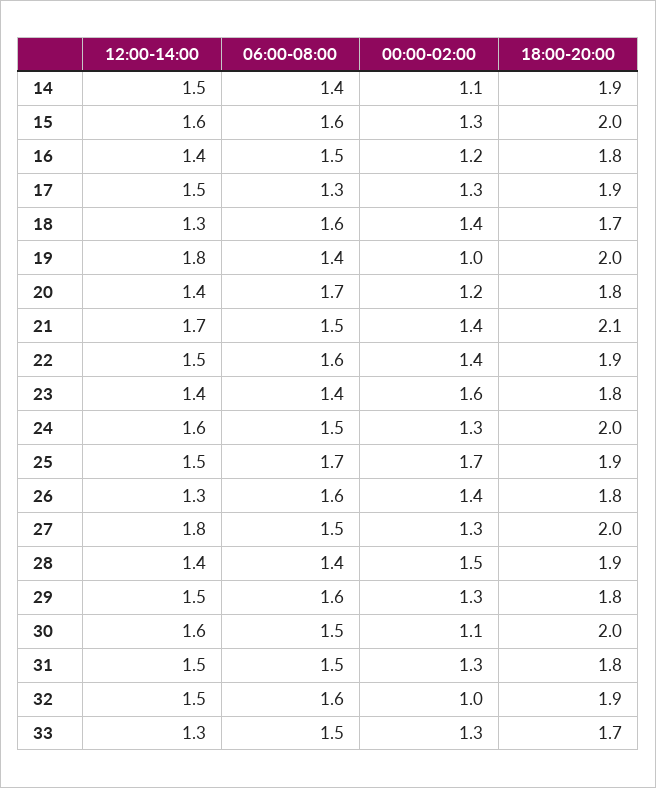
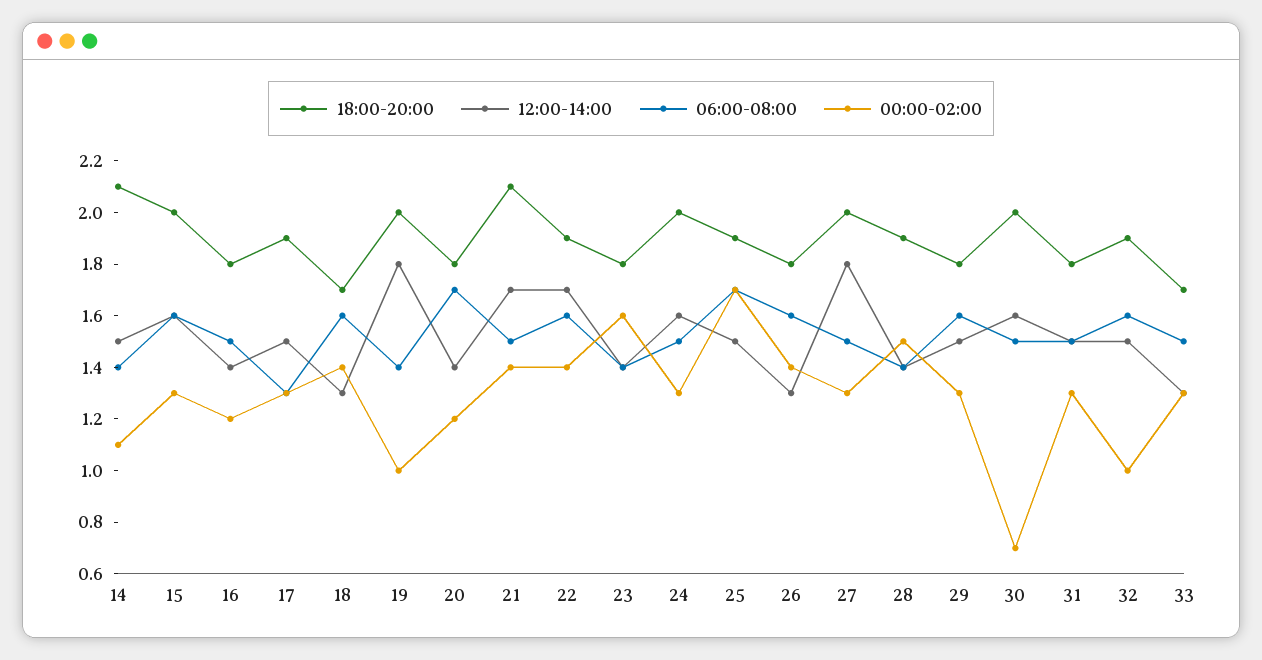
18:00-20:00, 14: 1.9 -> 2.1
12:00-14:00, 22: 1.5 -> 1.7
00:00-02:00, 30: 1.1 -> 0.7

